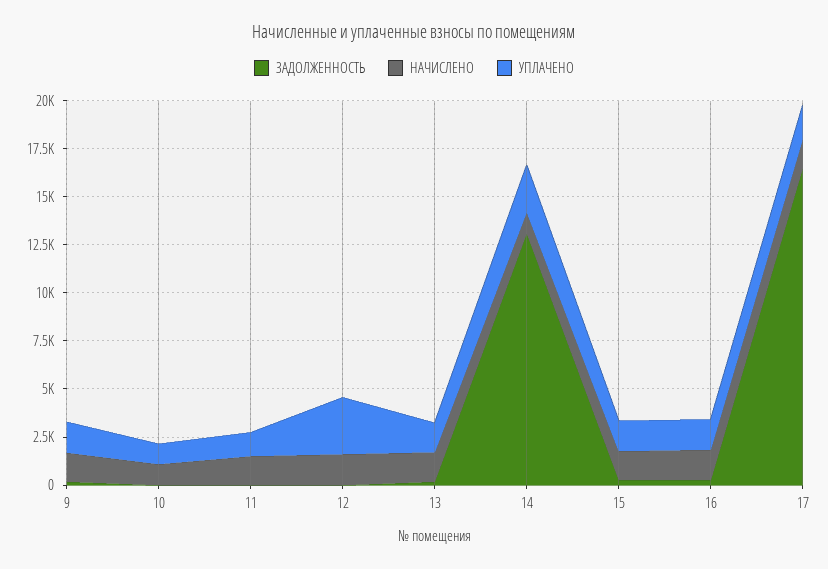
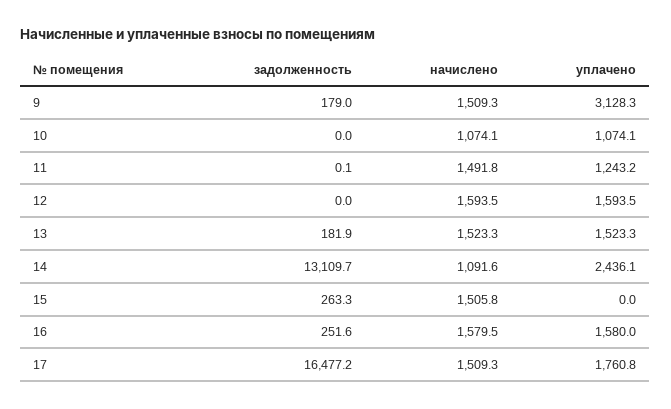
УПЛАЧЕНО, 9: 1500 -> 3128.3
УПЛАЧЕНО, 12: 3000 -> 1593.5
УПЛАЧЕНО, 15: 1500 -> 0

